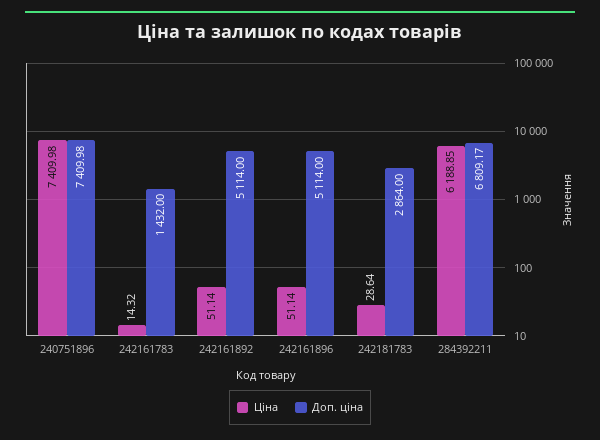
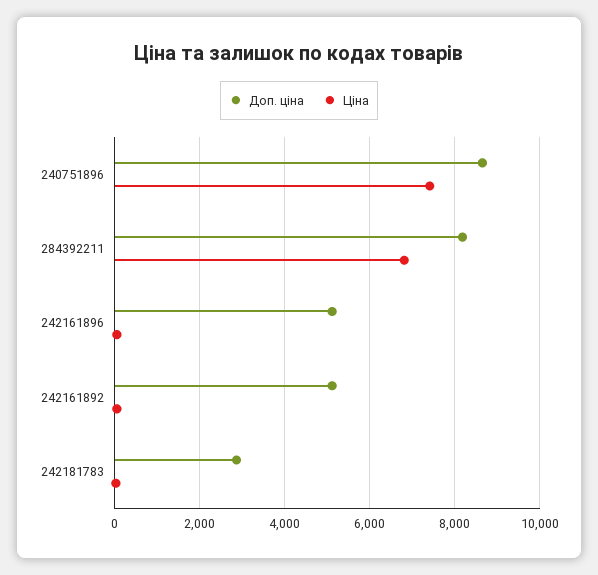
Доп. ціна, 240751896: 7409.98 -> 8600
Ціна, 242161783: 14.32 -> none
Доп. ціна, 242161783: 1432 -> none
Ціна, 284392211: 6188.85 -> 6800
Доп. ціна, 284392211: 6809.17 -> 8200

